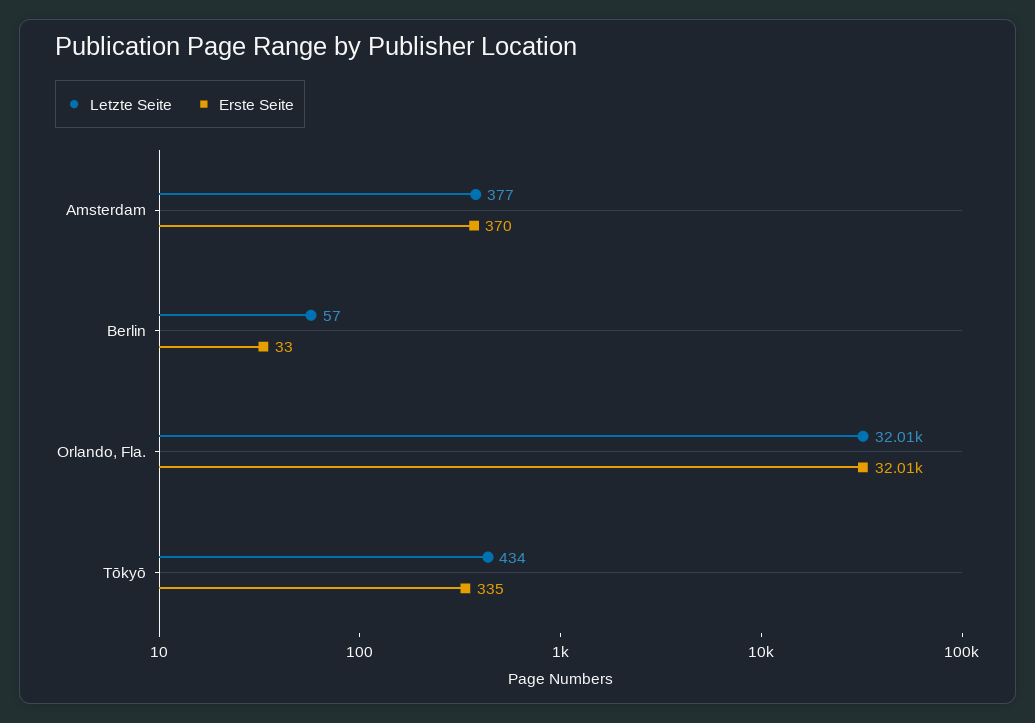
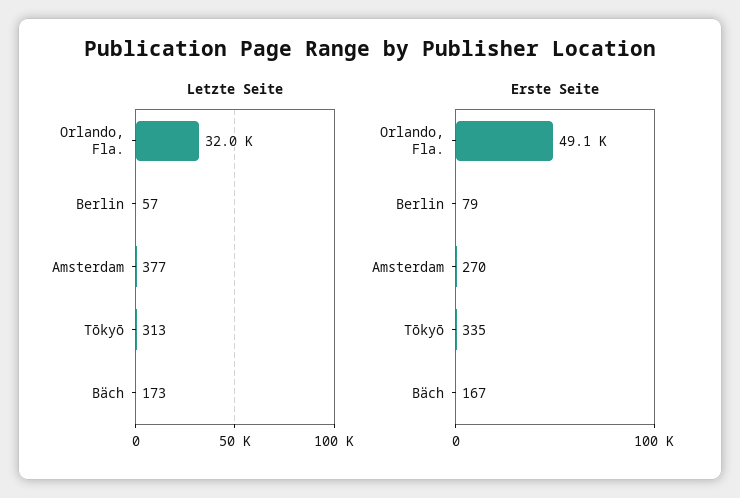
Erste Seite, Amsterdam: 370 -> 270
Erste Seite, Berlin: 33 -> 79
Erste Seite, Orlando, Fla.: 32010 -> 49100
Letzte Seite, Tōkyō: 434 -> 313
Letzte Seite, Bäch: none -> 173
Erste Seite, Bäch: none -> 167

